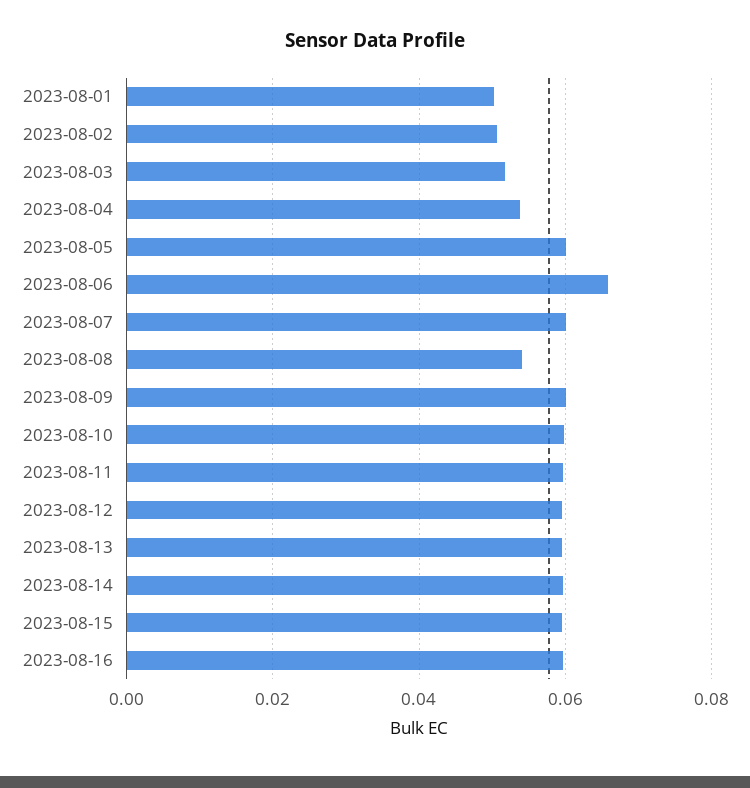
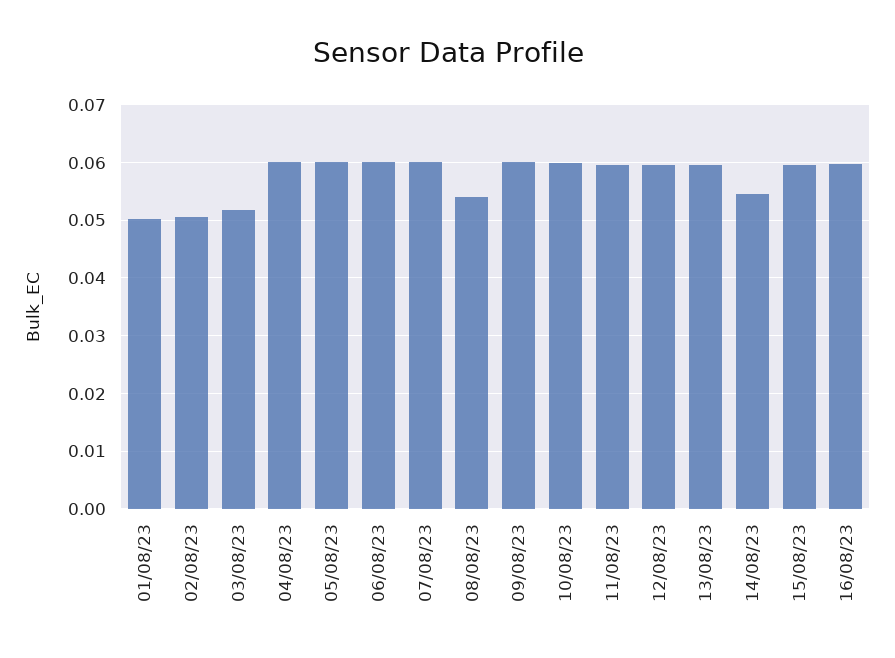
2023-08-04: 0.054 -> 0.06
2023-08-06: 0.066 -> 0.06
2023-08-14: 0.06 -> 0.054

